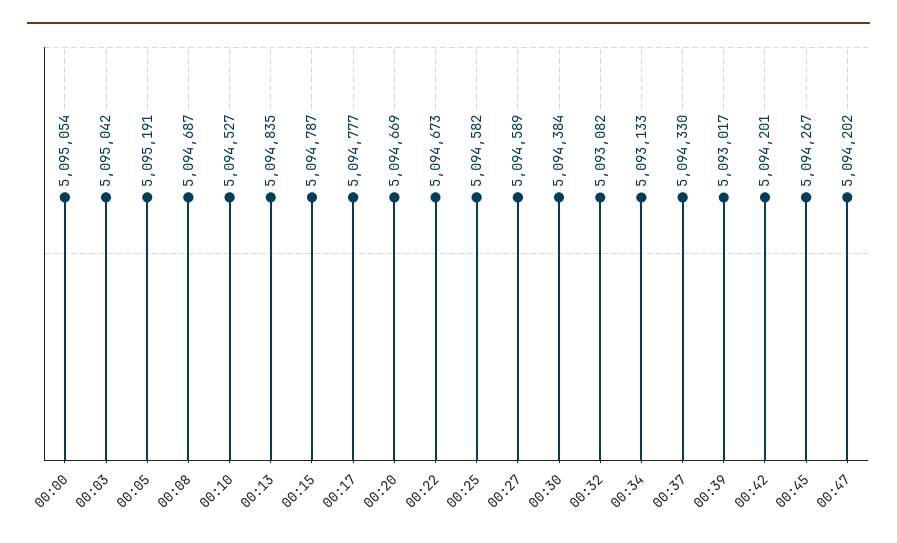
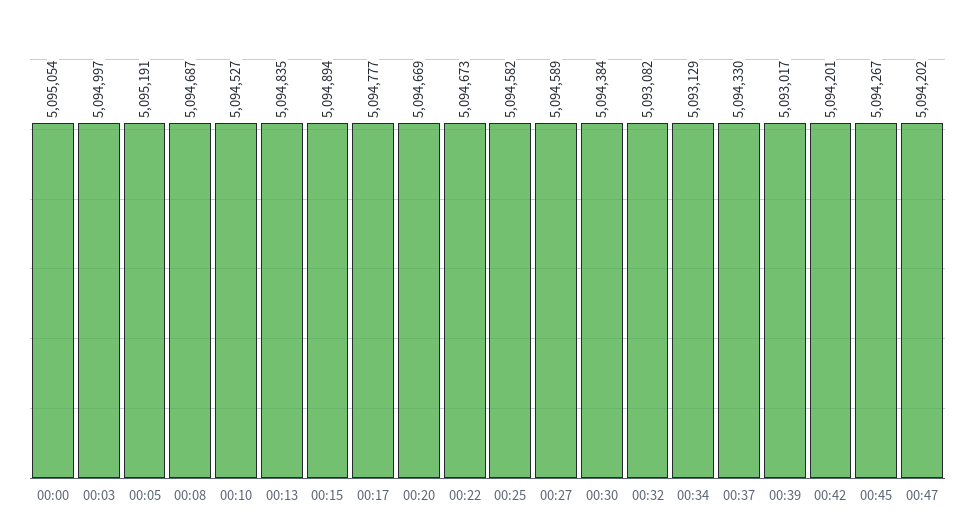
00:03: 5095042 -> 5094997
00:15: 5094787 -> 5094894
00:34: 5093133 -> 5093129

